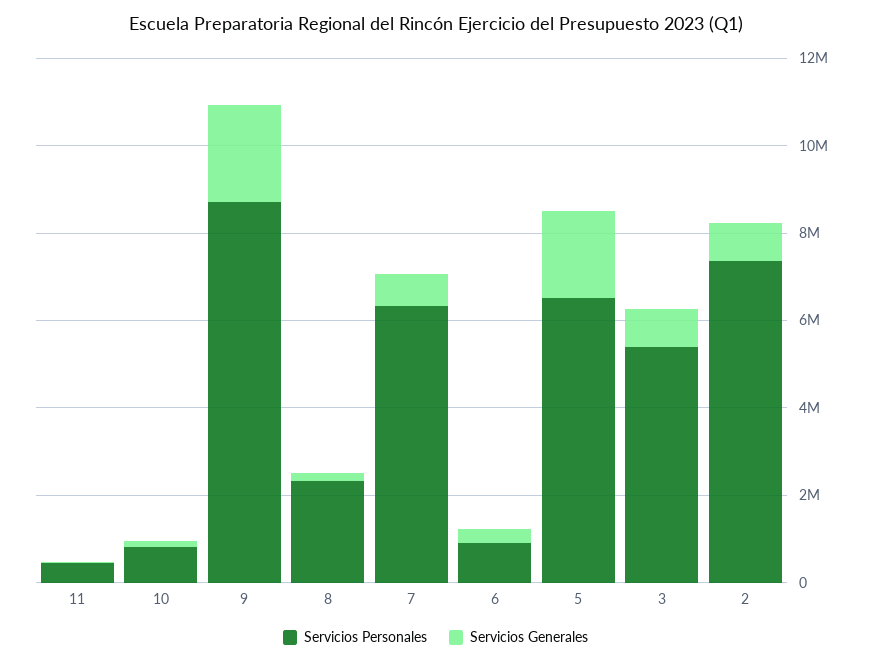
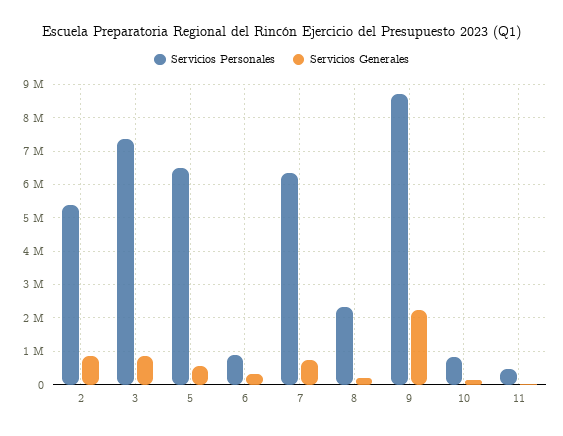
Servicios Generales, 5: 2000000 -> 600000
Servicios Personales, 3: 5500000 -> 7400000
Servicios Personales, 2: 7500000 -> 5400000

